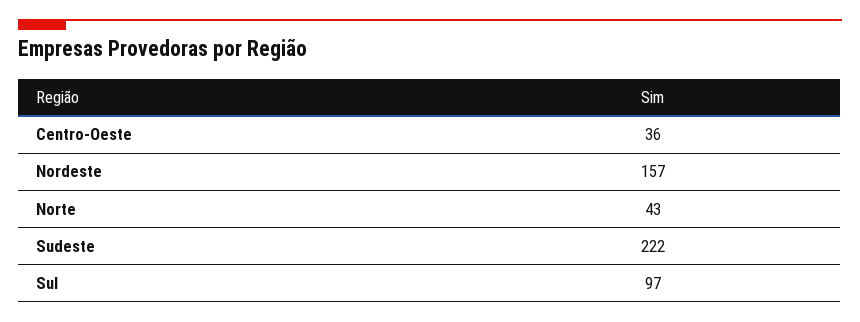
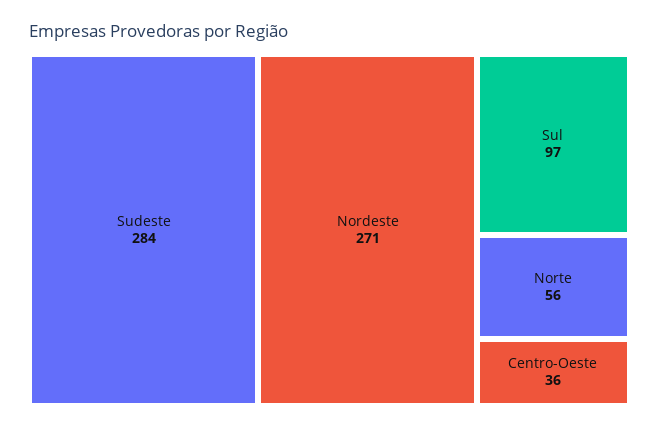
Nordeste: 157 -> 271
Norte: 43 -> 56
Sudeste: 222 -> 284

